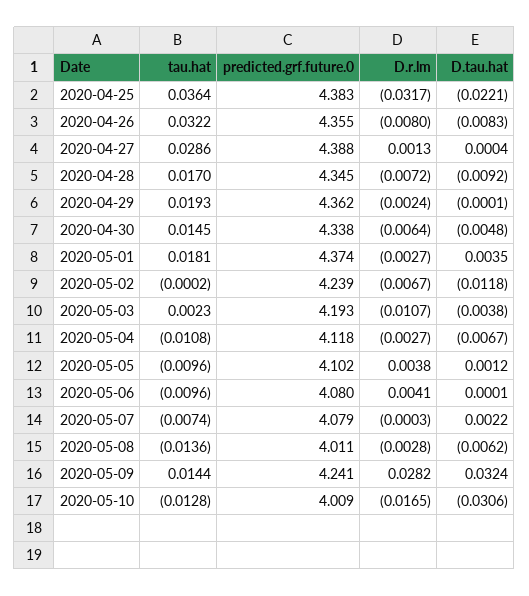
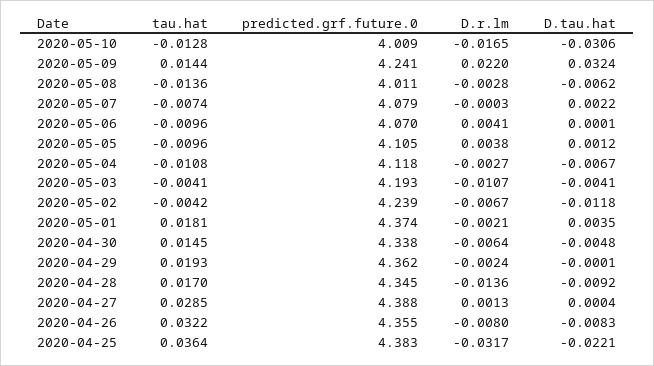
tau.hat, 2020-04-27: 0.0286 -> 0.0285
D.r.lm, 2020-04-28: -0.0072 -> -0.0136
D.r.lm, 2020-05-01: -0.0027 -> -0.0021
tau.hat, 2020-05-02: -0.0002 -> -0.0042
tau.hat, 2020-05-03: 0.0023 -> -0.0041
D.tau.hat, 2020-05-03: -0.0038 -> -0.0041
predicted.grf.future.0, 2020-05-05: 4.102 -> 4.105
predicted.grf.future.0, 2020-05-06: 4.08 -> 4.07
D.r.lm, 2020-05-09: 0.0282 -> 0.022

